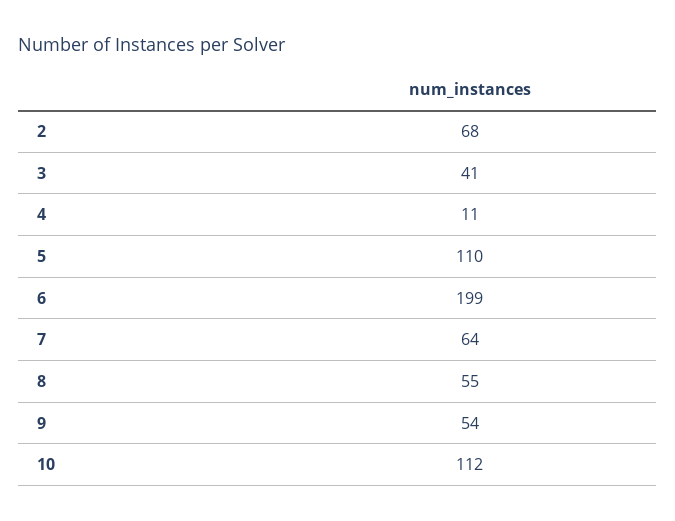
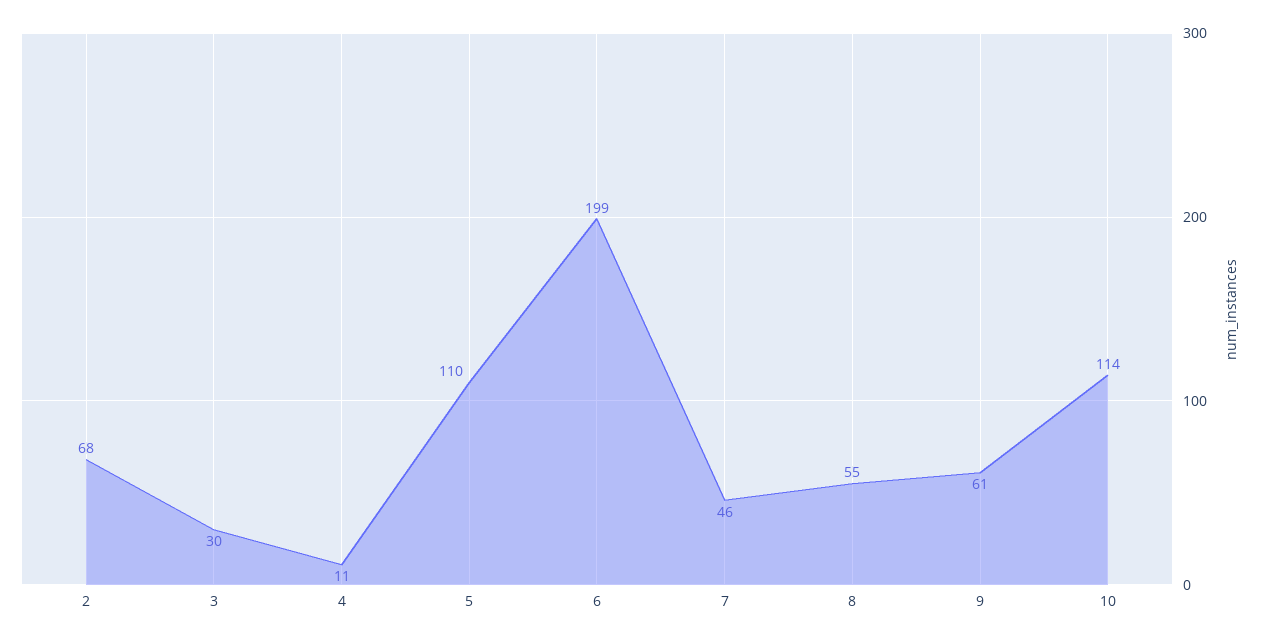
3: 41 -> 30
7: 64 -> 46
9: 54 -> 61
10: 112 -> 114

